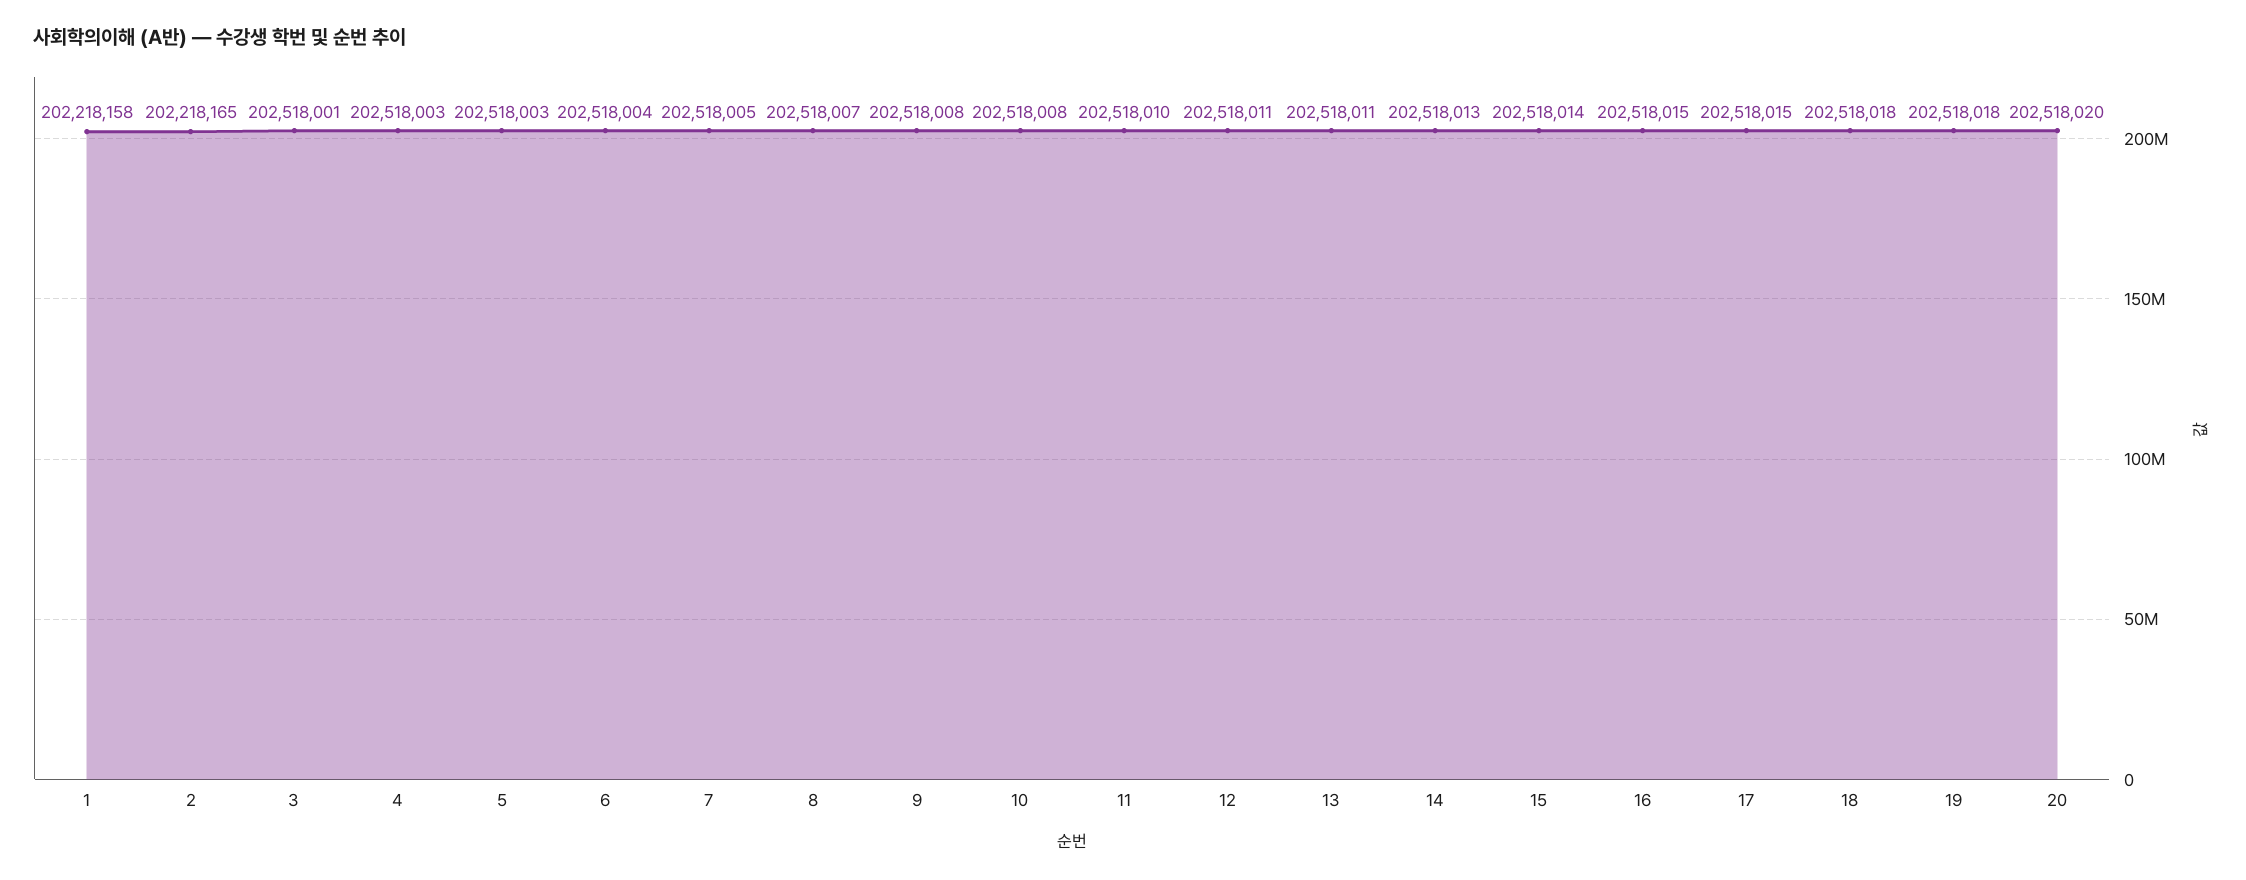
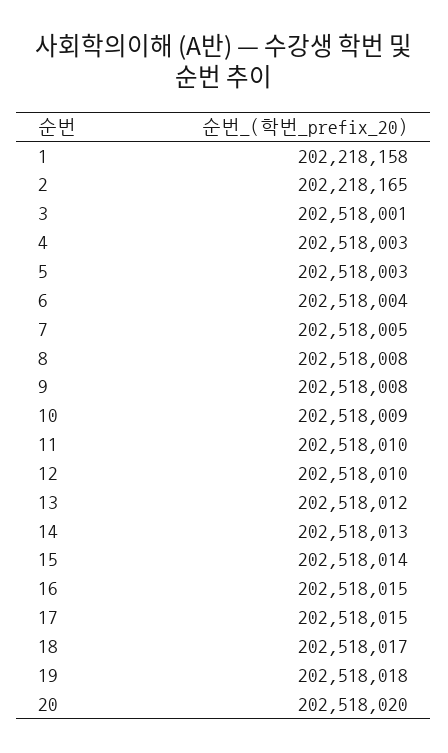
8: 202518007 -> 202518008
10: 202518008 -> 202518009
12: 202518011 -> 202518010
13: 202518011 -> 202518012
18: 202518018 -> 202518017

